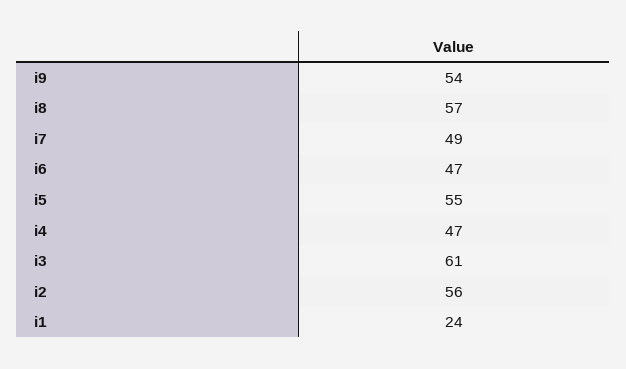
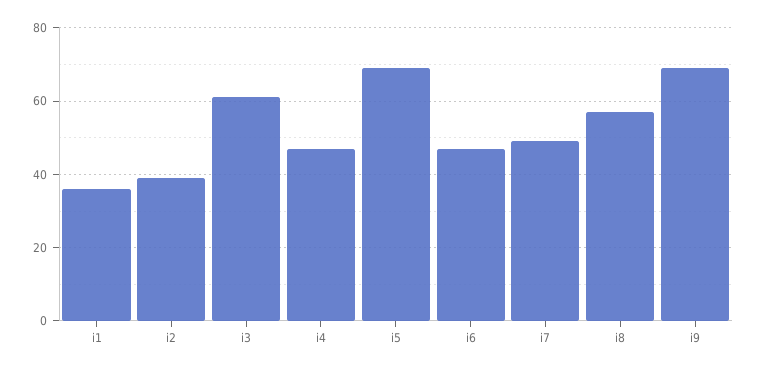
i9: 54 -> 70
i5: 55 -> 70
i2: 56 -> 40
i1: 24 -> 35

